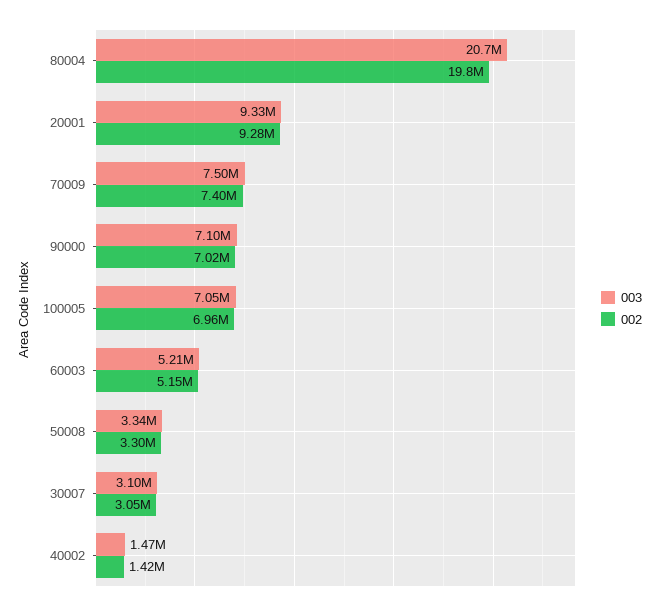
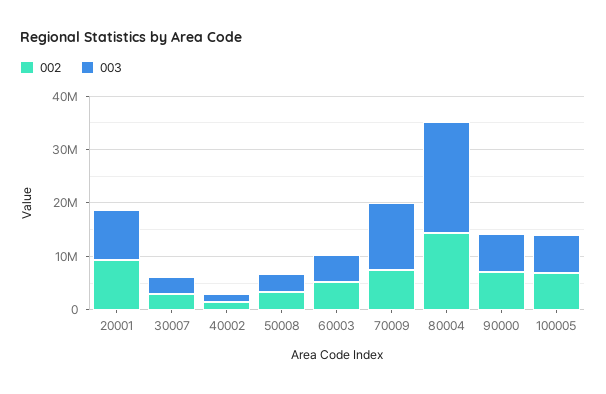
002, 80004: 19800000 -> 14000000
003, 70009: 7500000 -> 12000000

